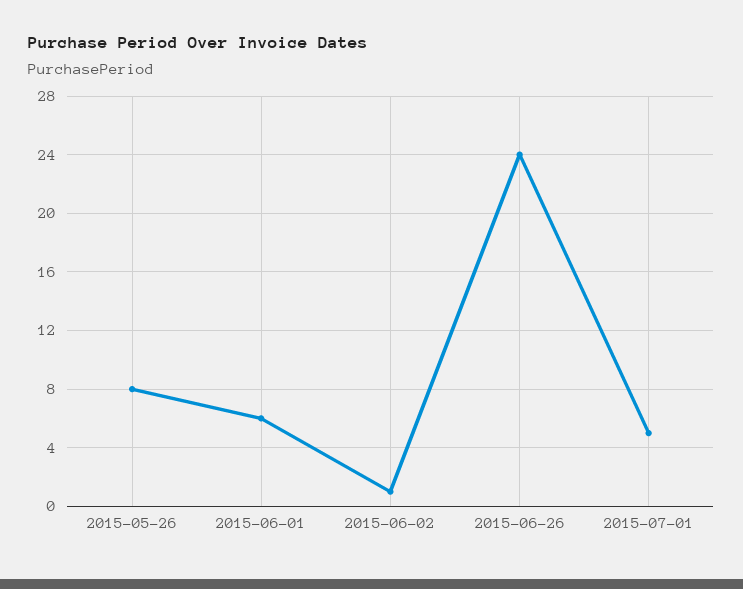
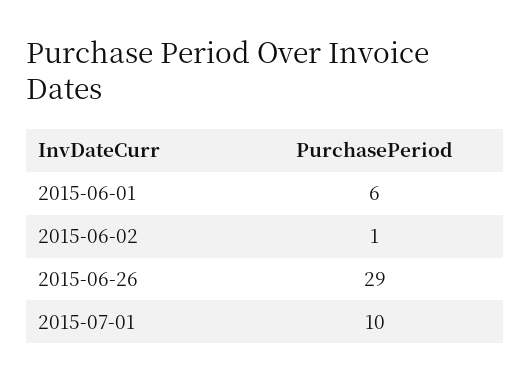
2015-05-26: 8 -> none
2015-06-26: 24 -> 29
2015-07-01: 5 -> 10

